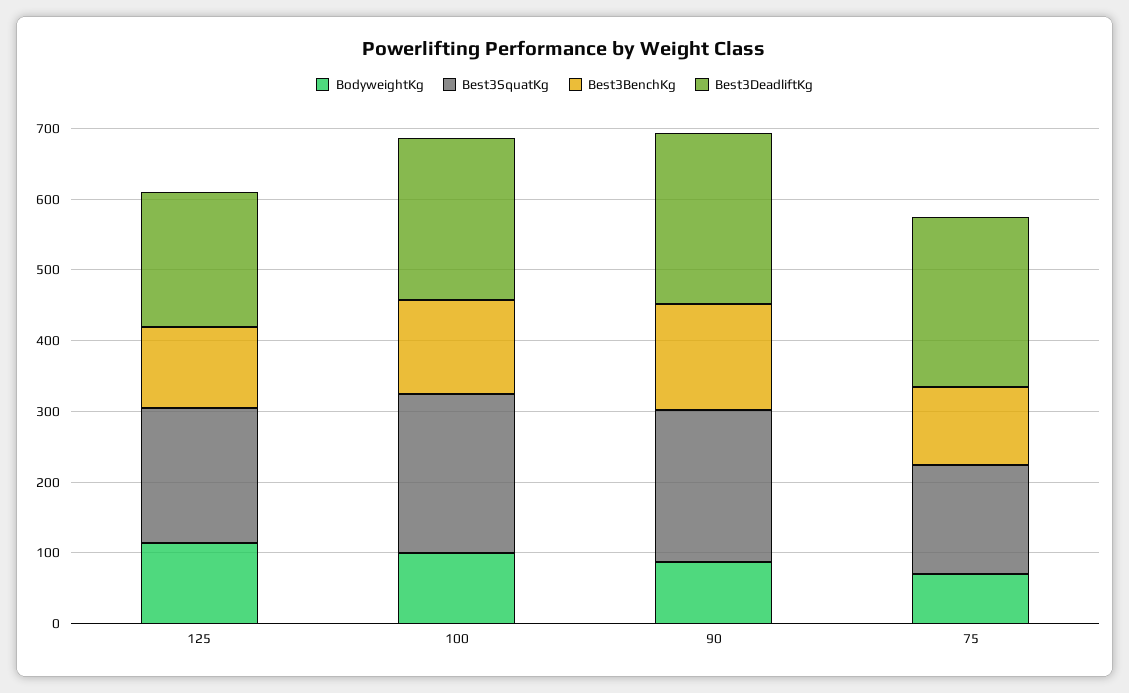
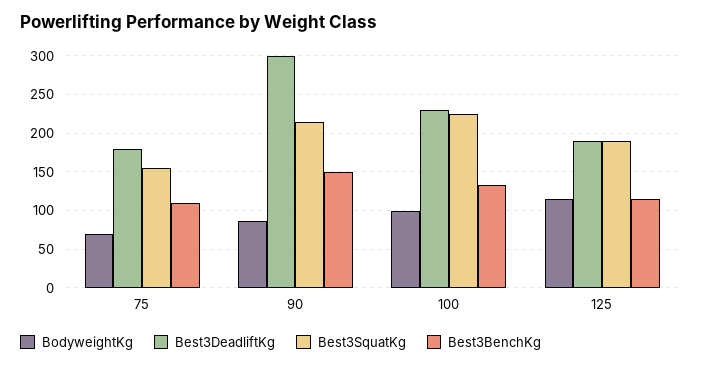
Best3DeadliftKg, 90: 240 -> 300
Best3DeadliftKg, 75: 240 -> 180

